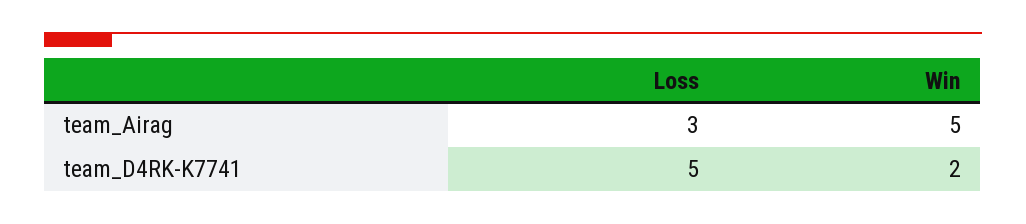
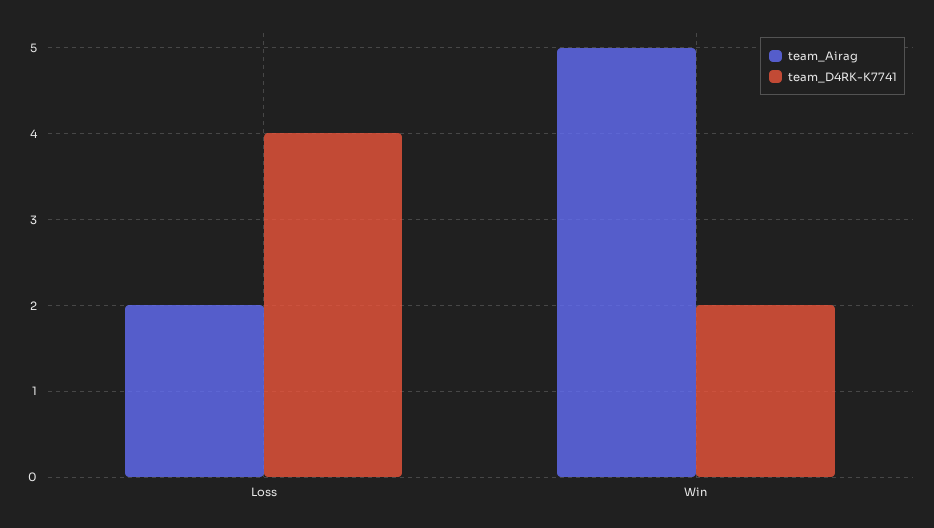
team_Airag, Loss: 3 -> 2
team_D4RK-K7741, Loss: 5 -> 4

